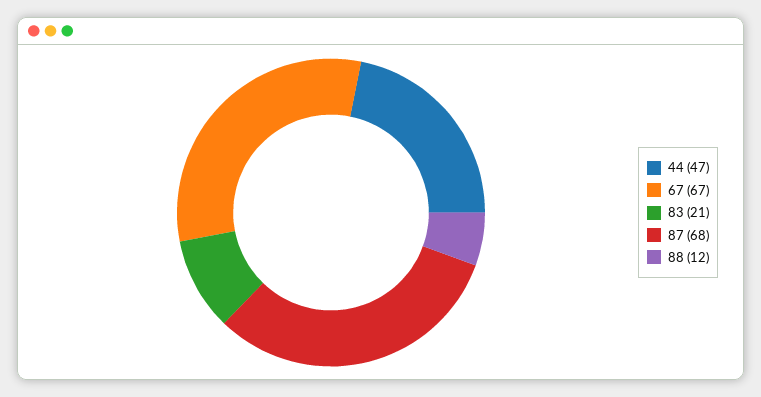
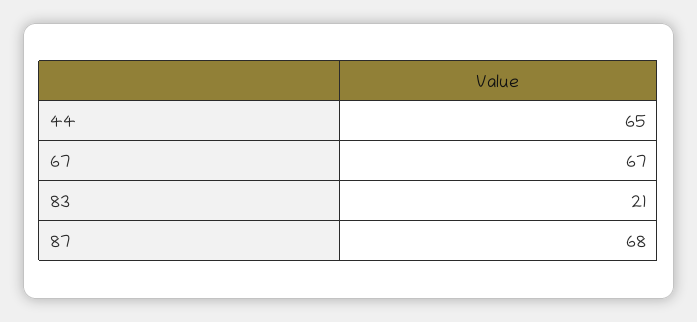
44: 47 -> 65
88: 12 -> none

